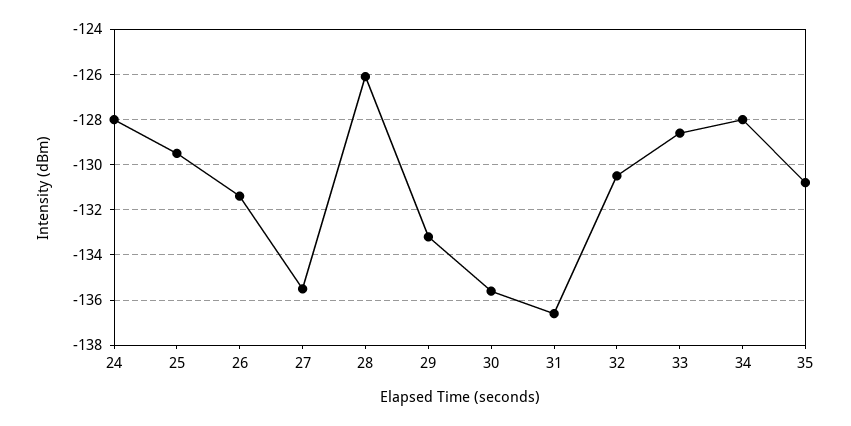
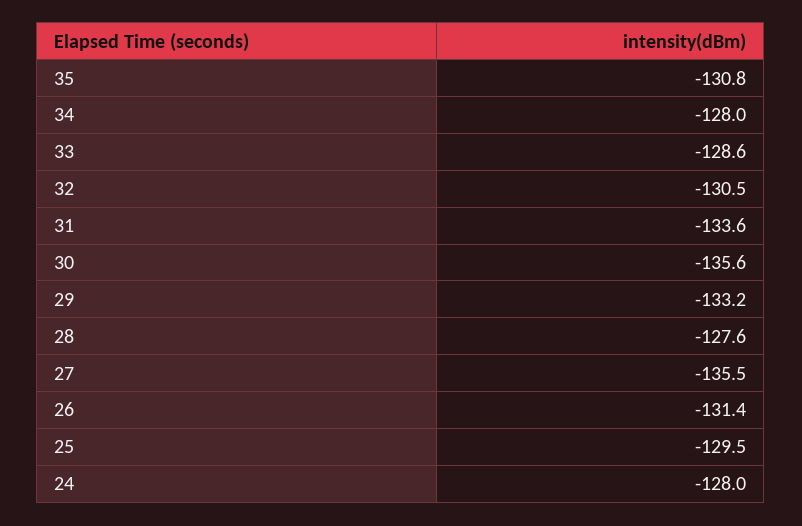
28: -126 -> -127.6
31: -136.5 -> -133.6

